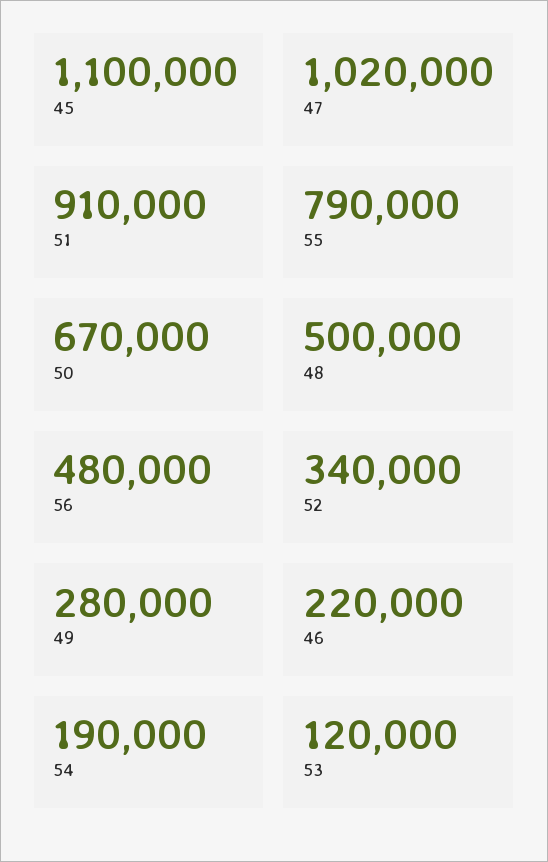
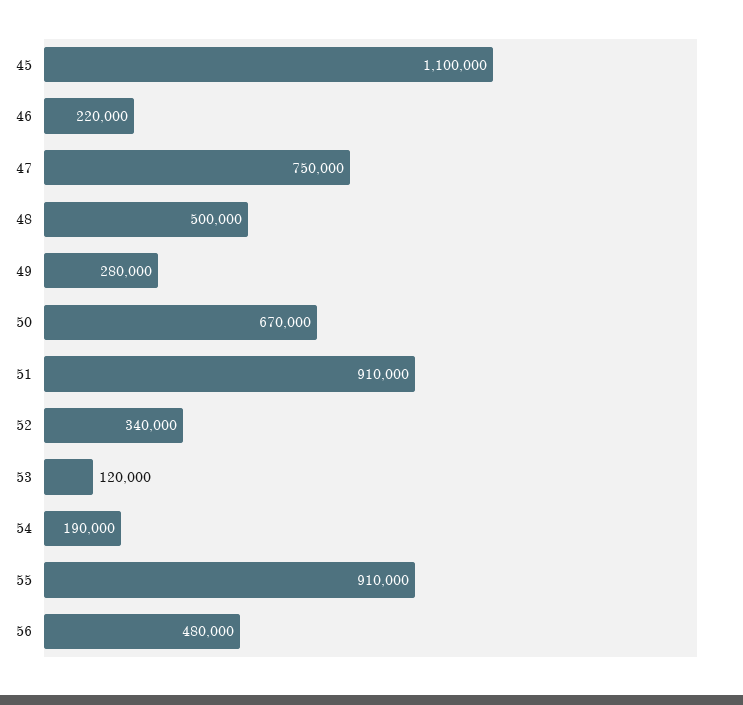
47: 1020000 -> 750000
55: 790000 -> 910000

